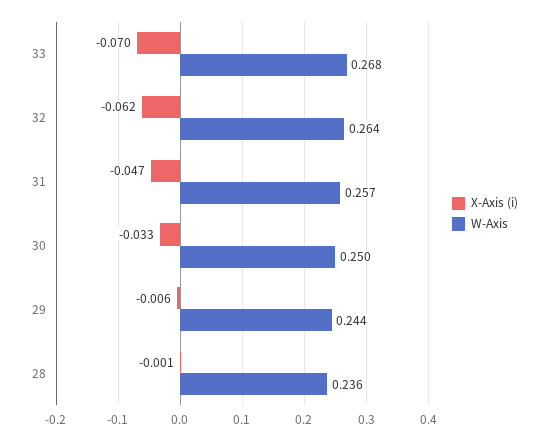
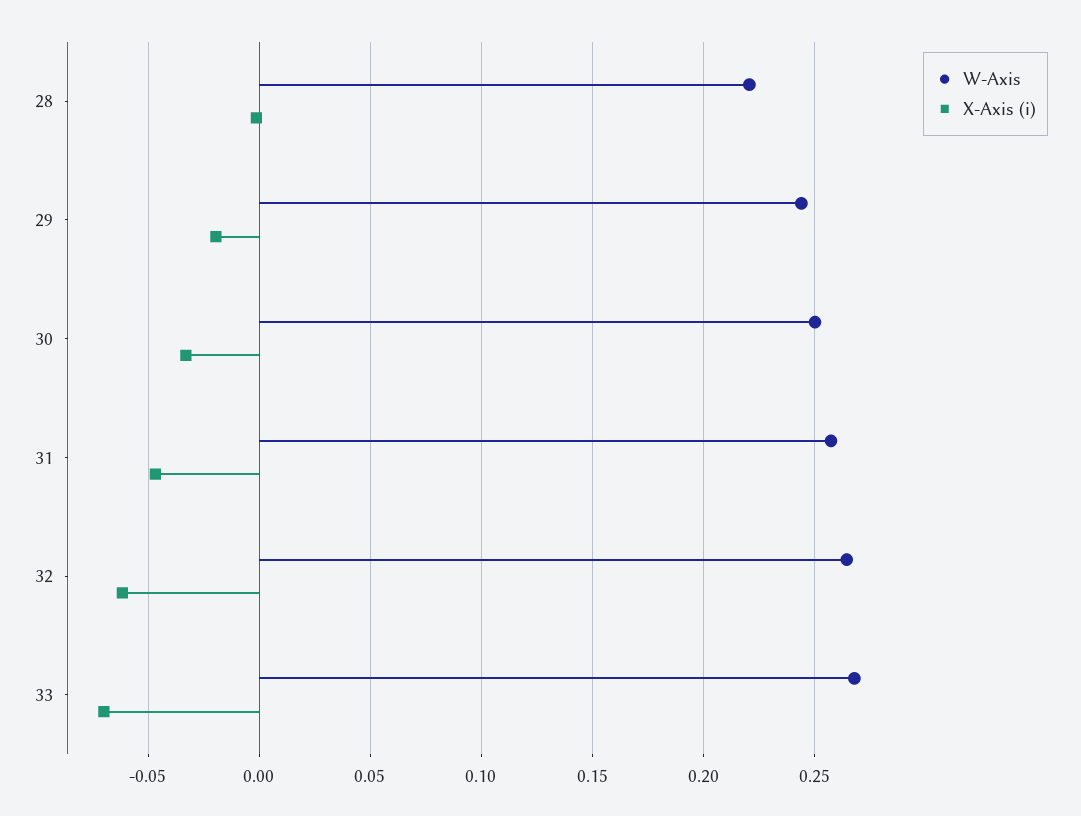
X-Axis (i), 29: -0.006 -> -0.02
W-Axis, 28: 0.236 -> 0.22

